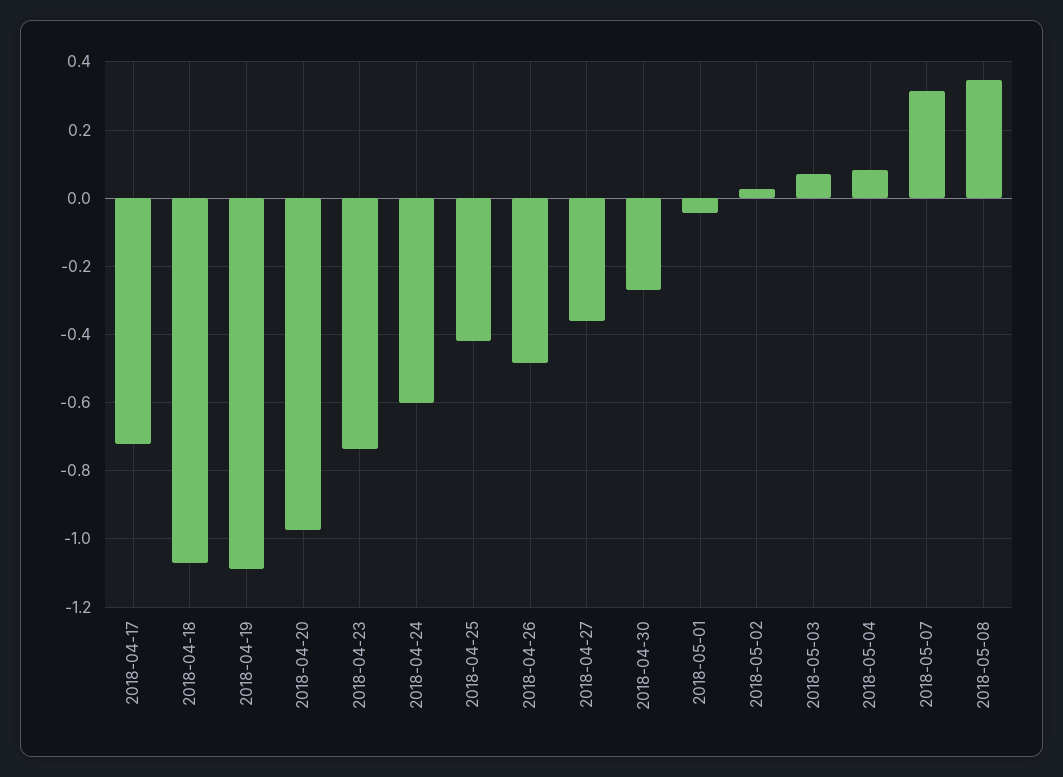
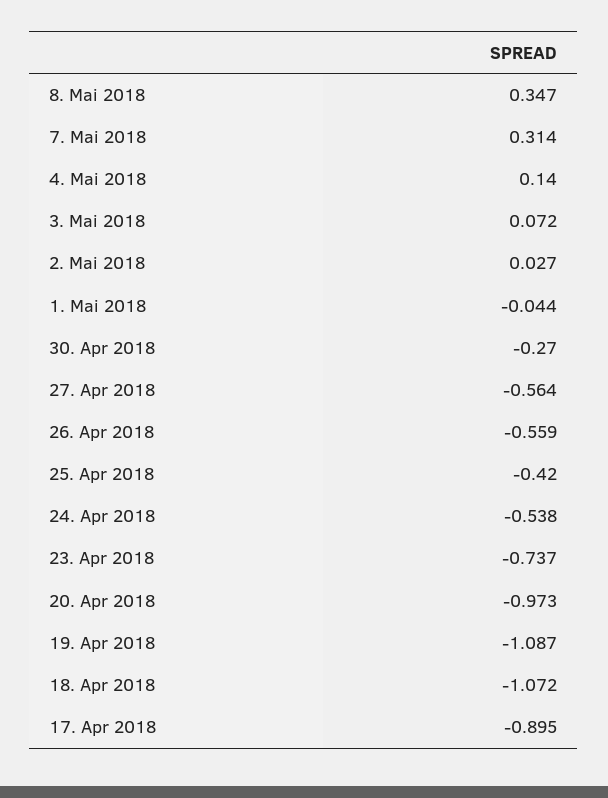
2018-04-17: -0.72 -> -0.895
2018-04-24: -0.6 -> -0.538
2018-04-26: -0.48 -> -0.559
2018-04-27: -0.36 -> -0.564
2018-05-04: 0.08 -> 0.14

